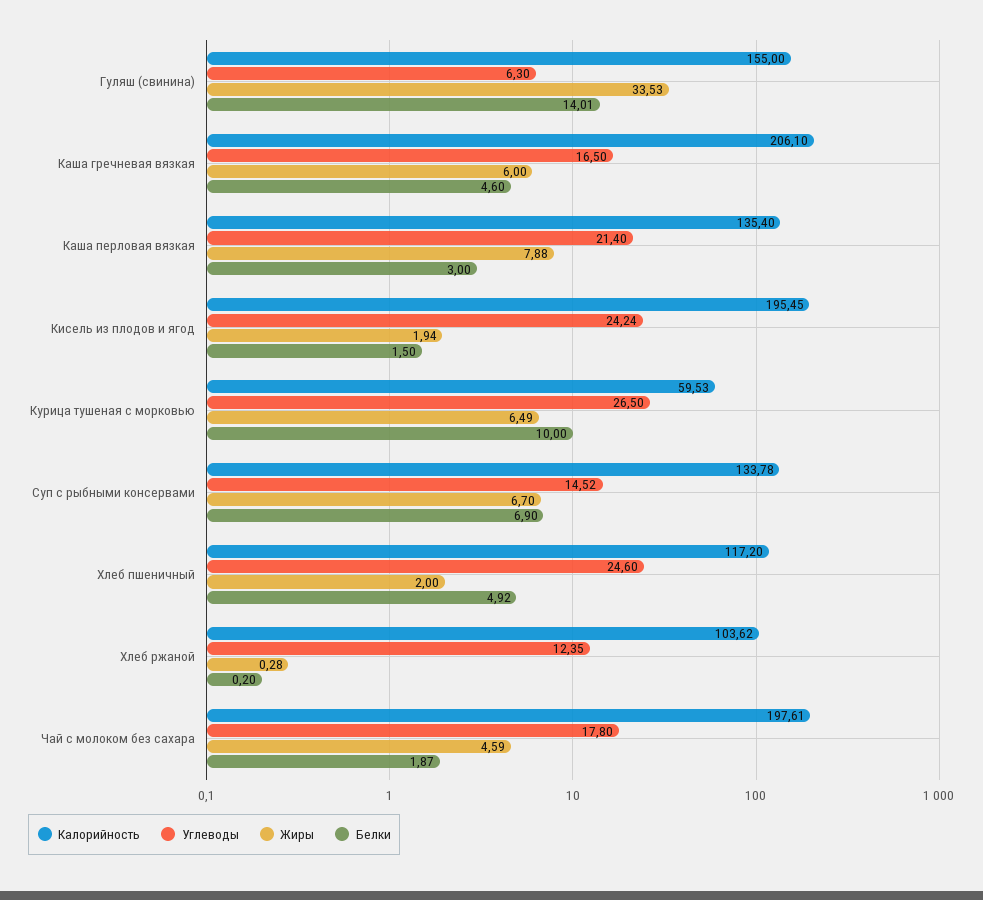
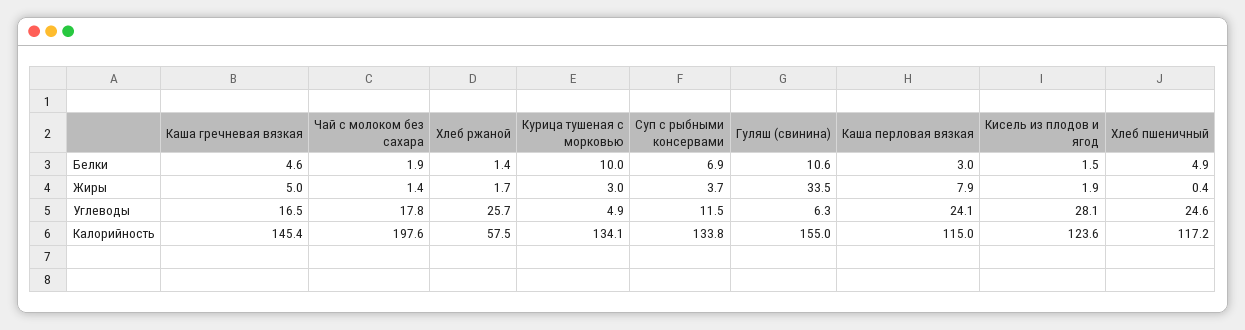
Белки, Гуляш (свинина): 14.01 -> 10.6
Калорийность, Каша гречневая вязкая: 206.1 -> 145.4
Жиры, Каша гречневая вязкая: 6 -> 5
Калорийность, Каша перловая вязкая: 135.4 -> 115
Углеводы, Каша перловая вязкая: 21.4 -> 24.1
Калорийность, Кисель из плодов и ягод: 195.45 -> 123.6
Углеводы, Кисель из плодов и ягод: 24.24 -> 28.1
Калорийность, Курица тушеная с морковью: 59.53 -> 134.1
Углеводы, Курица тушеная с морковью: 26.5 -> 4.9
Жиры, Курица тушеная с морковью: 6.49 -> 3
Углеводы, Суп с рыбными консервами: 14.52 -> 11.5
Жиры, Суп с рыбными консервами: 6.7 -> 3.7
Жиры, Хлеб пшеничный: 2 -> 0.4
Калорийность, Хлеб ржаной: 103.62 -> 57.5
Углеводы, Хлеб ржаной: 12.35 -> 25.7
Жиры, Хлеб ржаной: 0.28 -> 1.7
Белки, Хлеб ржаной: 0.2 -> 1.4
Жиры, Чай с молоком без сахара: 4.59 -> 1.4

